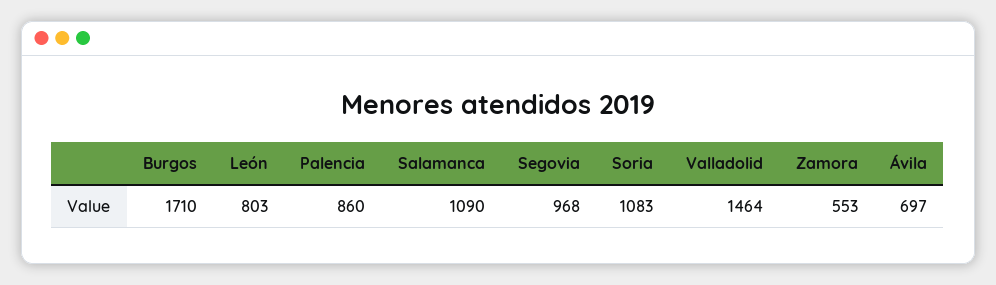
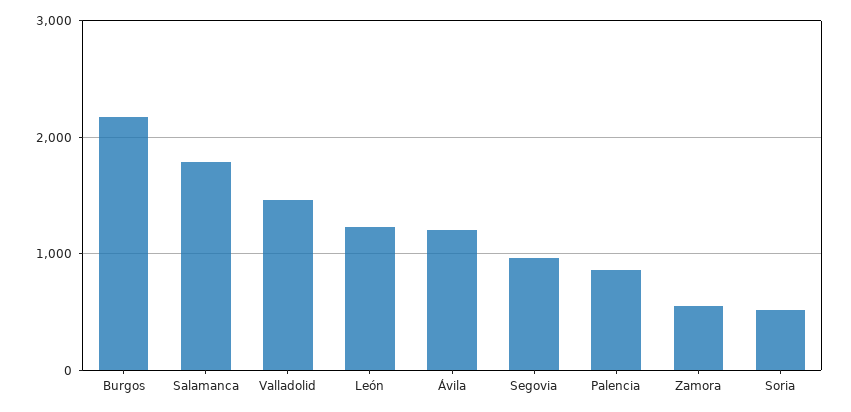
Burgos: 1710 -> 2200
León: 803 -> 1200
Salamanca: 1090 -> 1800
Soria: 1083 -> 500
Ávila: 697 -> 1200

